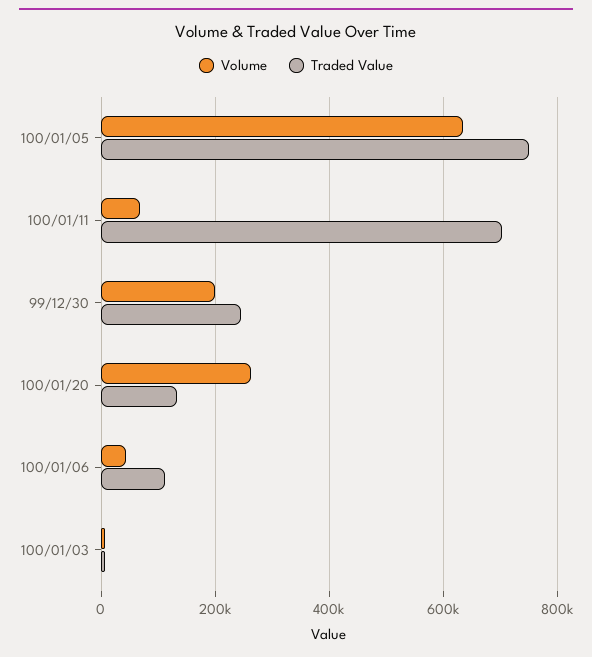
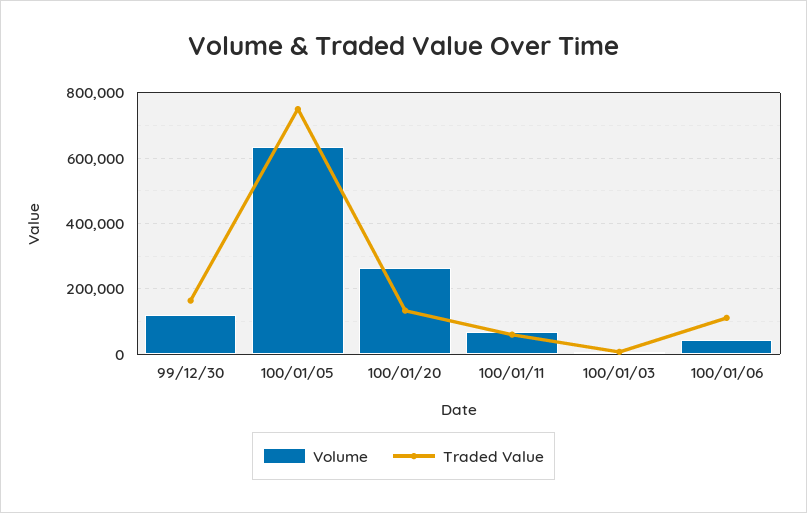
Traded Value, 100/01/11: 700000 -> 60000
Volume, 99/12/30: 200000 -> 120000
Traded Value, 99/12/30: 240000 -> 160000

